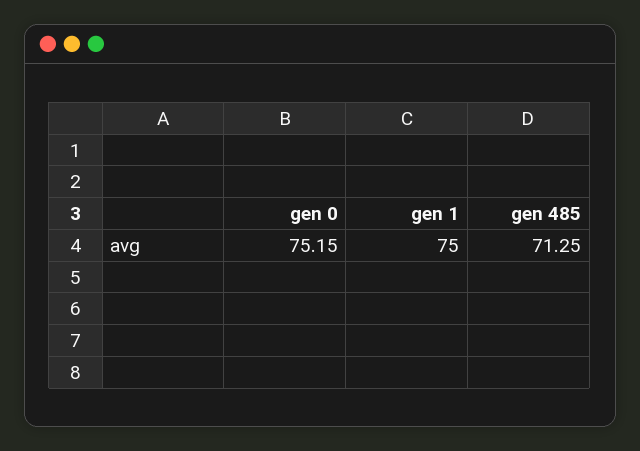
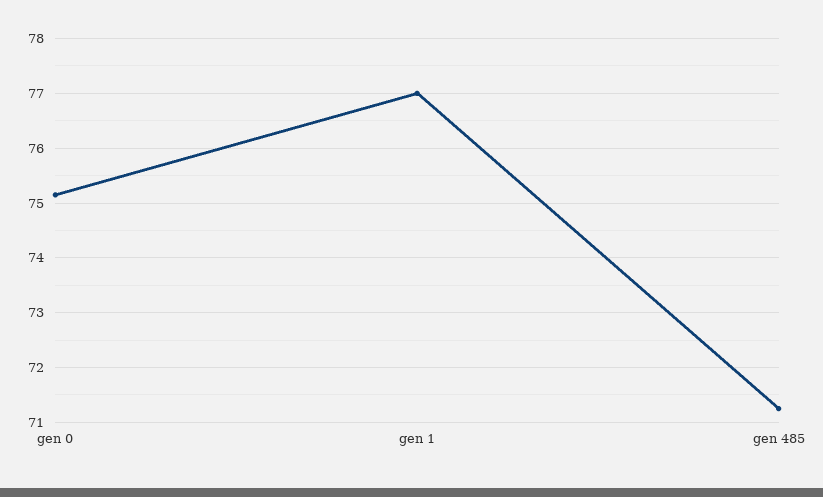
gen 1: 75 -> 77

